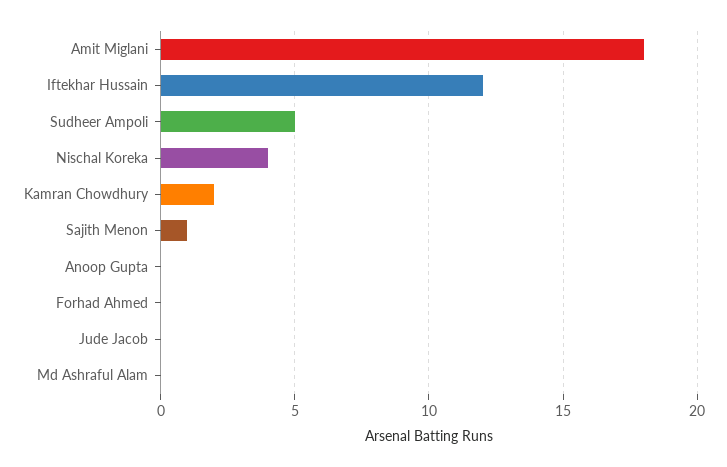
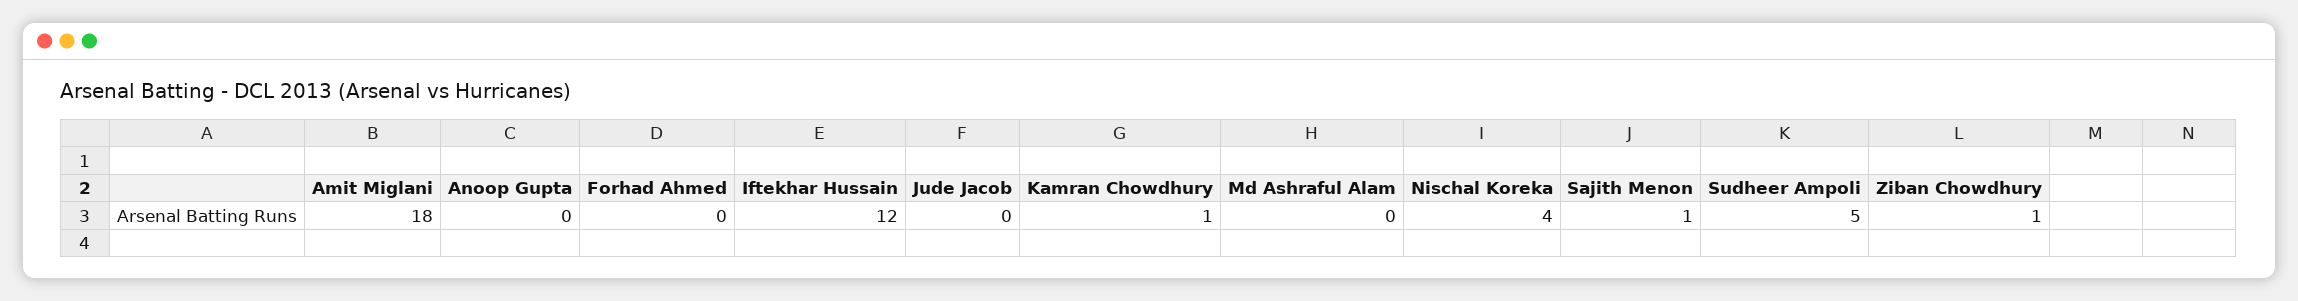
Kamran Chowdhury: 2 -> 1
Ziban Chowdhury: none -> 1

